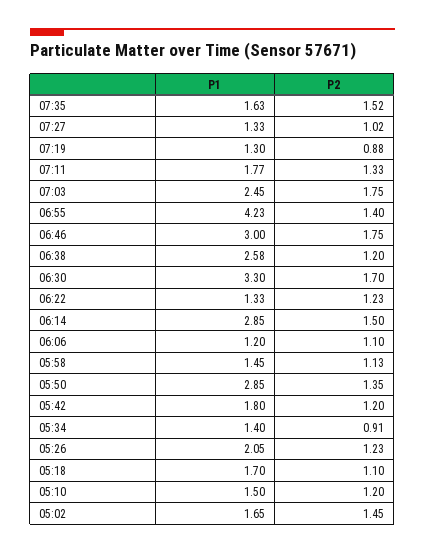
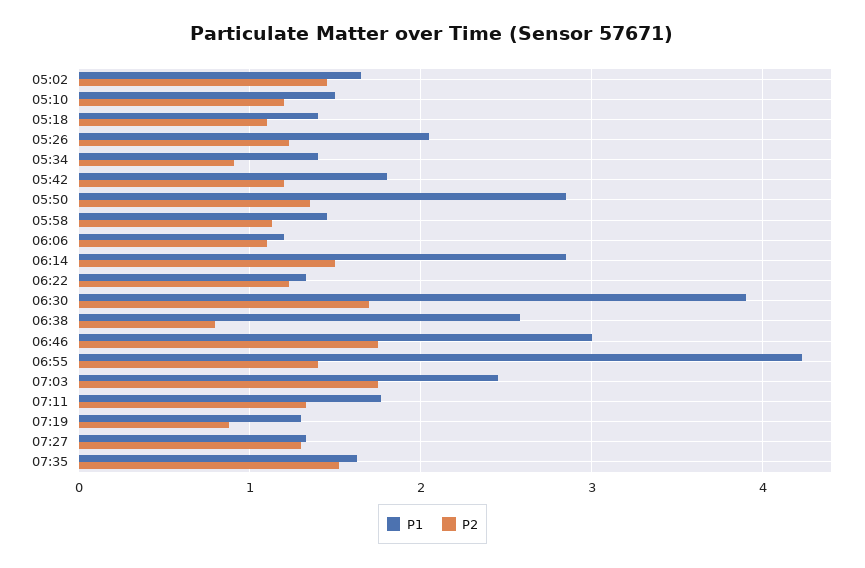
P2, 07:27: 1.02 -> 1.3
P2, 06:38: 1.2 -> 0.8
P1, 06:30: 3.3 -> 3.9
P1, 05:18: 1.7 -> 1.4

